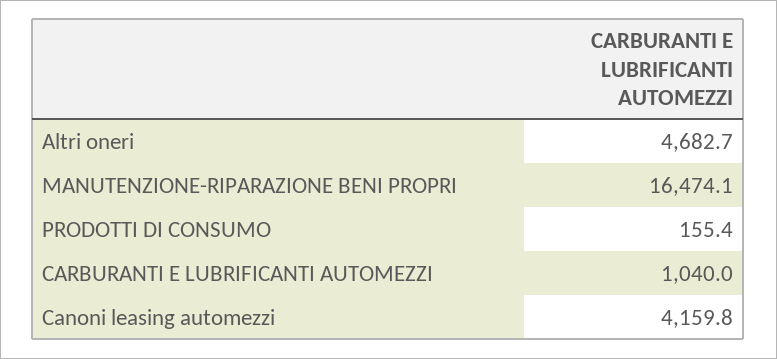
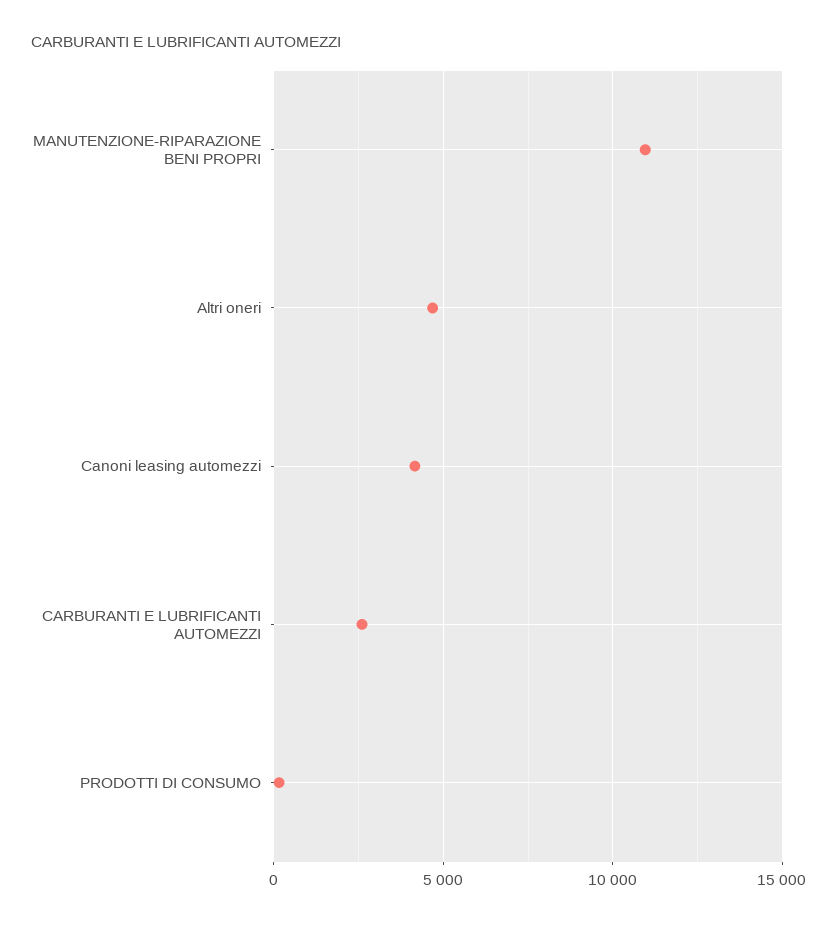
MANUTENZIONE-RIPARAZIONE BENI PROPRI: 16474.1 -> 11000
CARBURANTI E LUBRIFICANTI AUTOMEZZI: 1040 -> 2500

